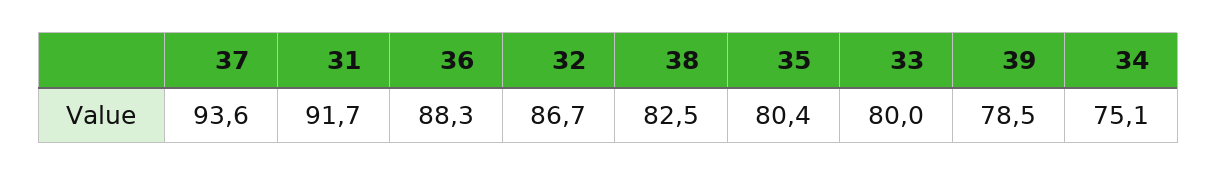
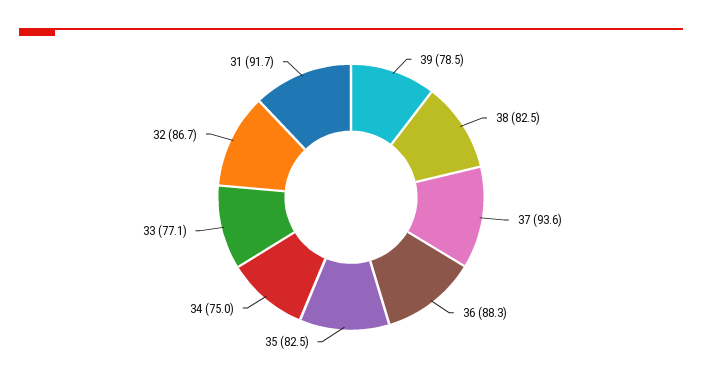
35: 80.4 -> 82.5
33: 80 -> 77.1
34: 75.1 -> 75

